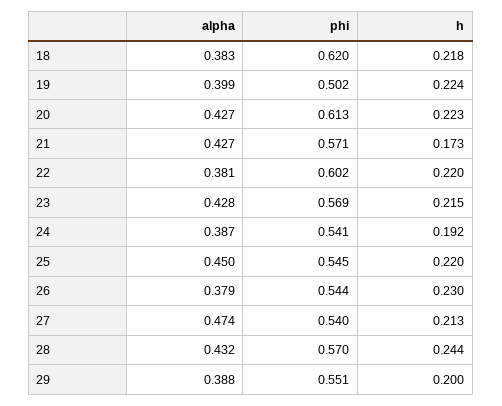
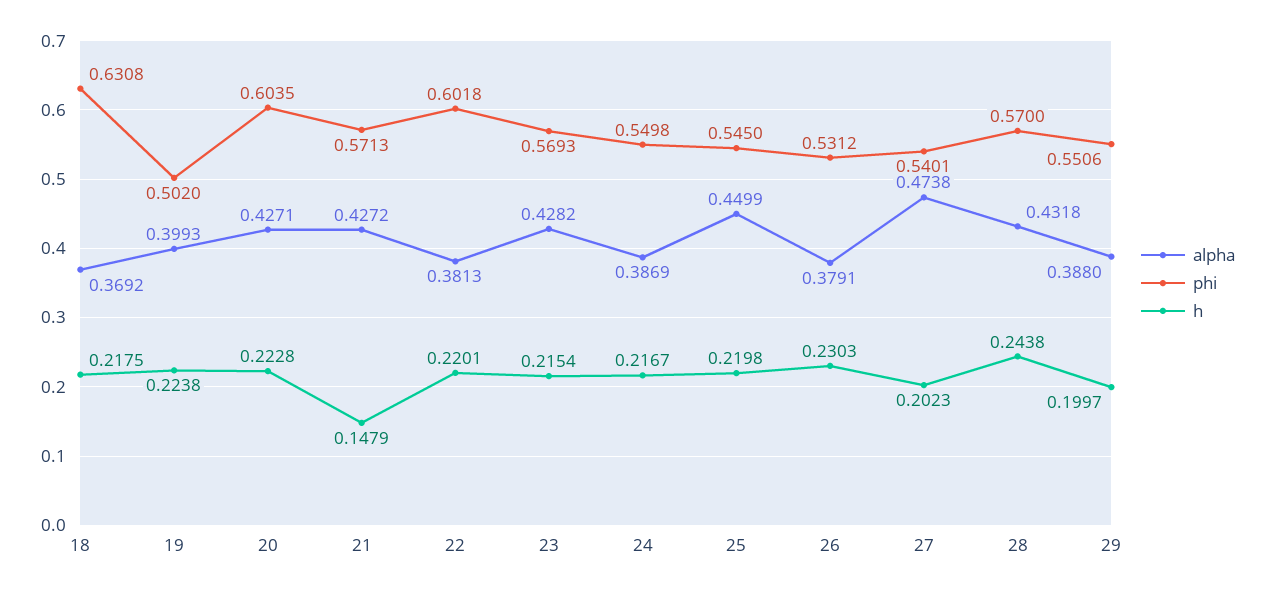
alpha, 18: 0.383 -> 0.3692
phi, 18: 0.62 -> 0.6308
phi, 20: 0.613 -> 0.6035
h, 21: 0.173 -> 0.1479
phi, 24: 0.541 -> 0.5498
h, 24: 0.192 -> 0.2167
phi, 26: 0.544 -> 0.5312
h, 27: 0.213 -> 0.2023

